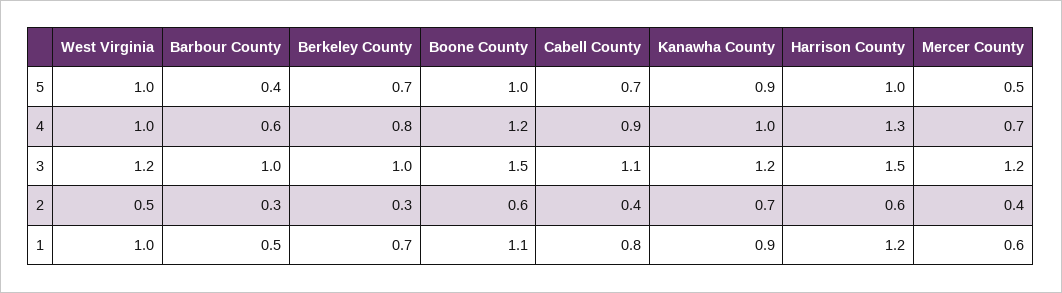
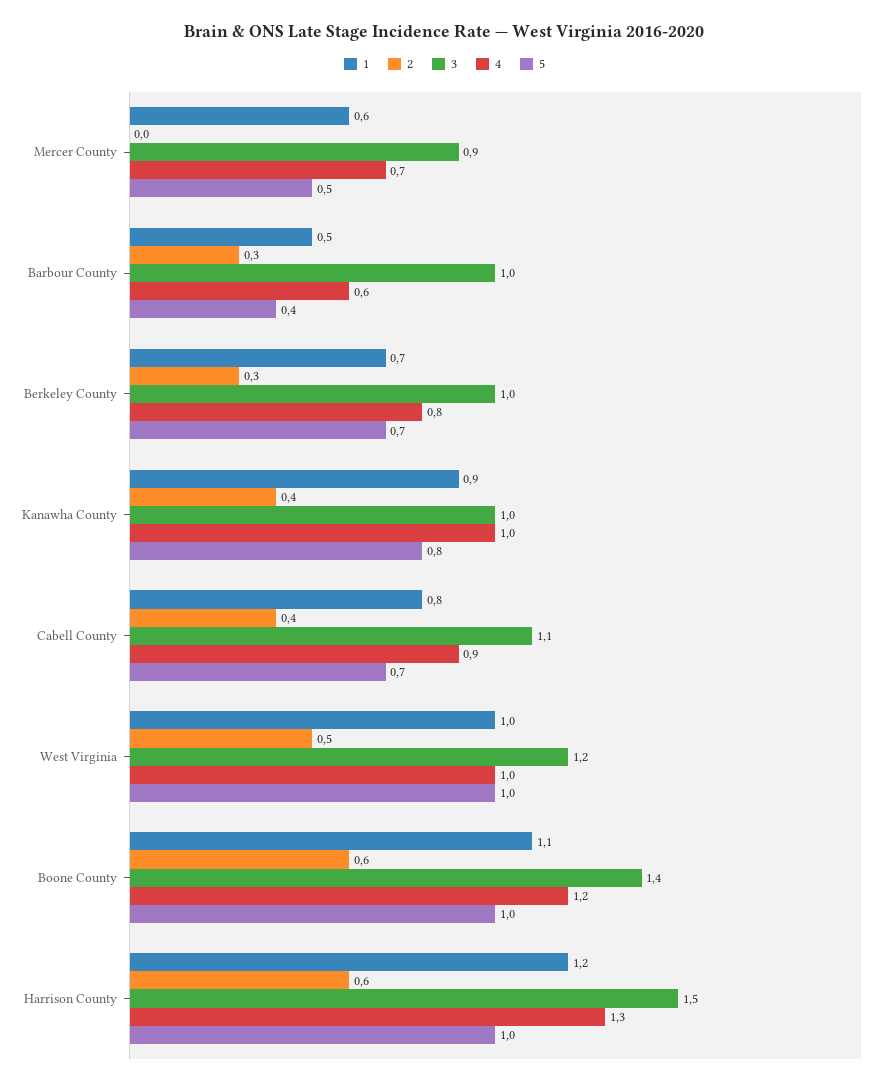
5, Kanawha County: 0.9 -> 0.8
3, Boone County: 1.5 -> 1.4
3, Kanawha County: 1.2 -> 1
3, Mercer County: 1.2 -> 0.9
2, Kanawha County: 0.7 -> 0.4
2, Mercer County: 0.4 -> 0

